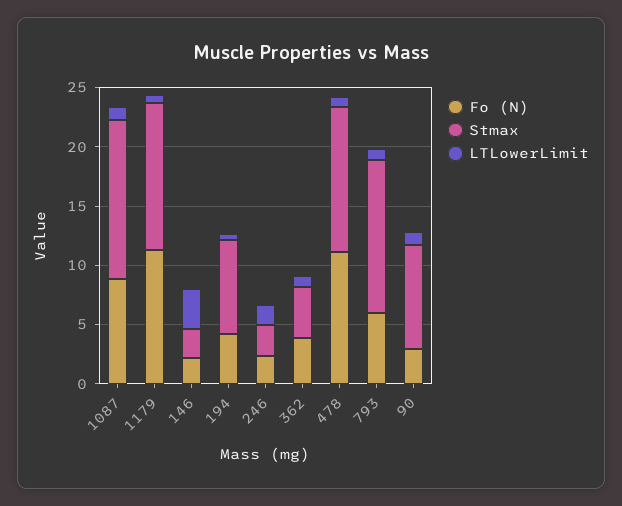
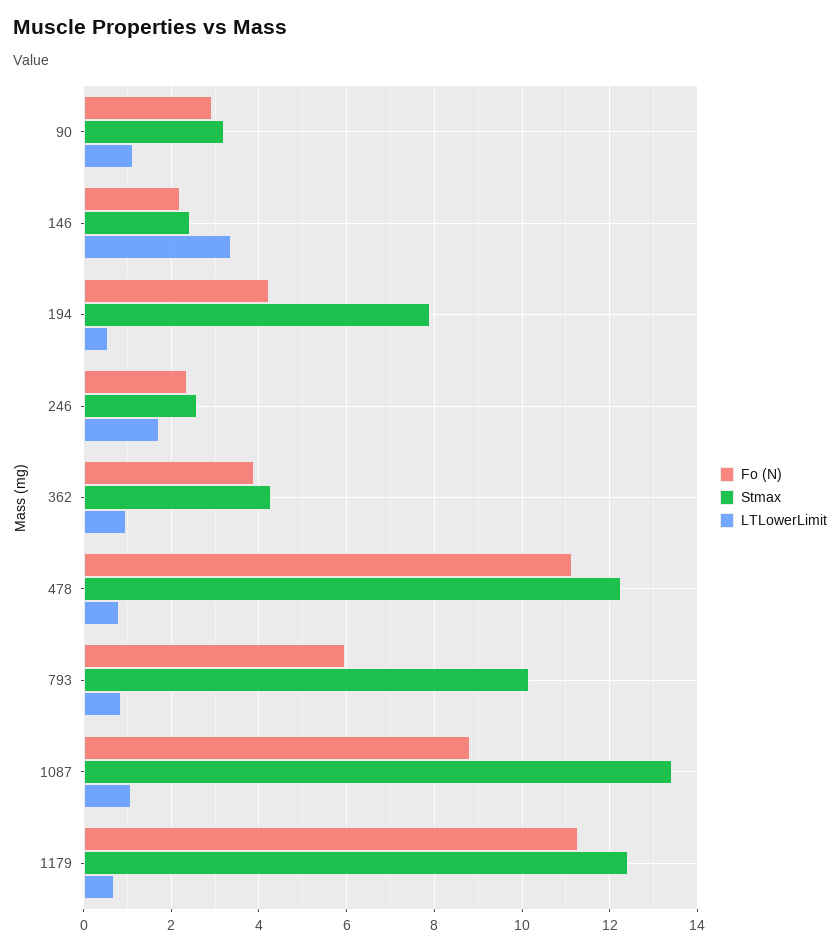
Stmax, 793: 13 -> 10.2
Stmax, 90: 9 -> 3.2

